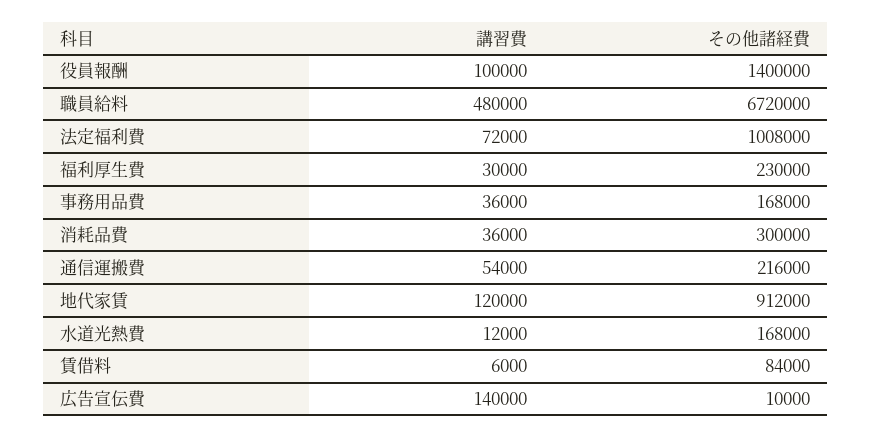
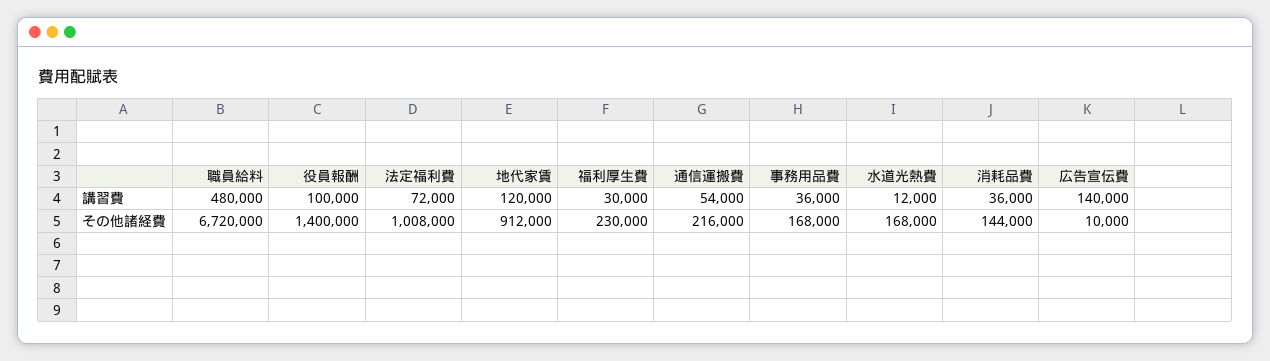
その他諸経費, 消耗品費: 300000 -> 144000
講習費, 賃借料: 6000 -> none
その他諸経費, 賃借料: 84000 -> none

